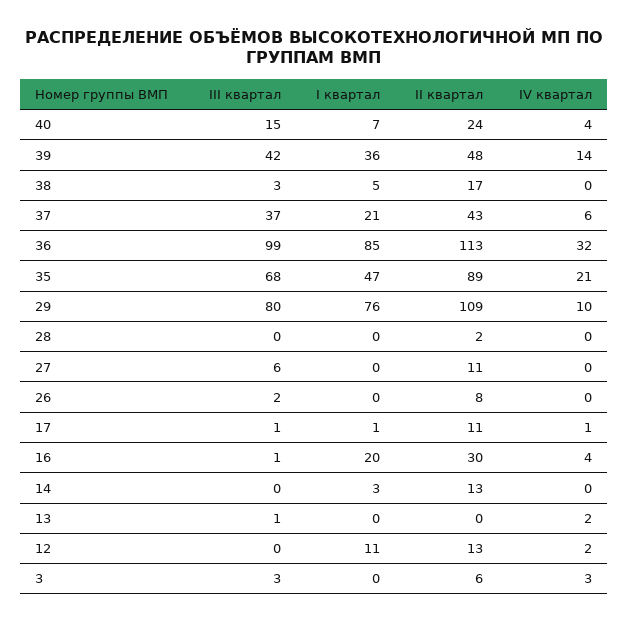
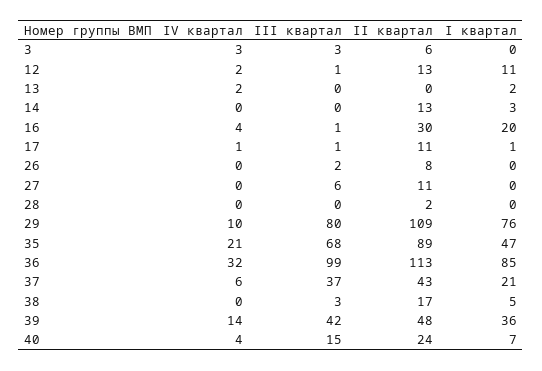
III квартал, 13: 1 -> 0
I квартал, 13: 0 -> 2
III квартал, 12: 0 -> 1

